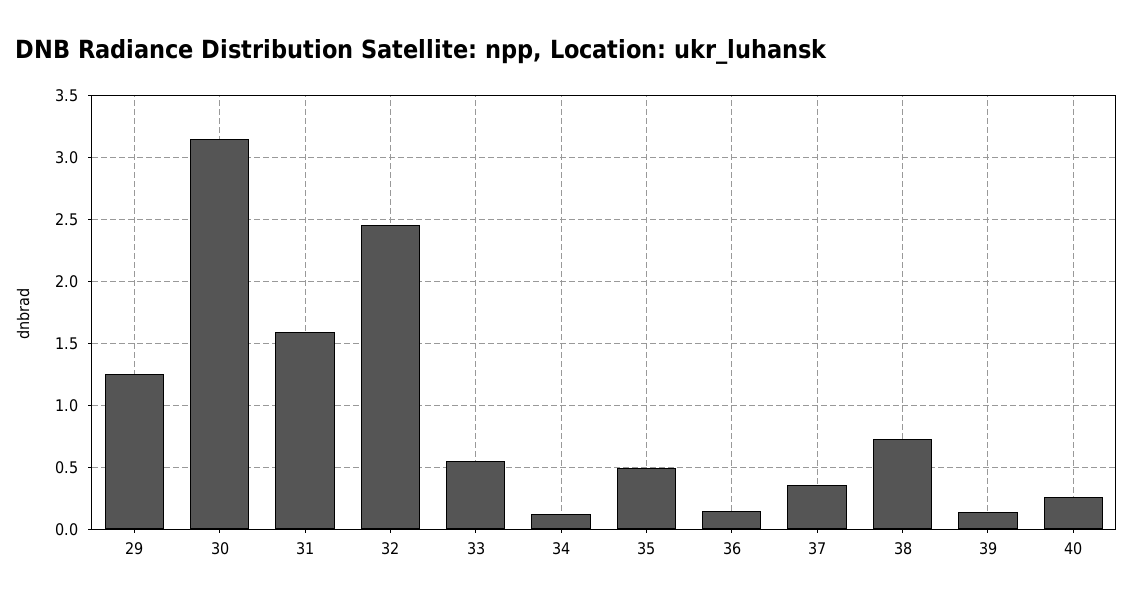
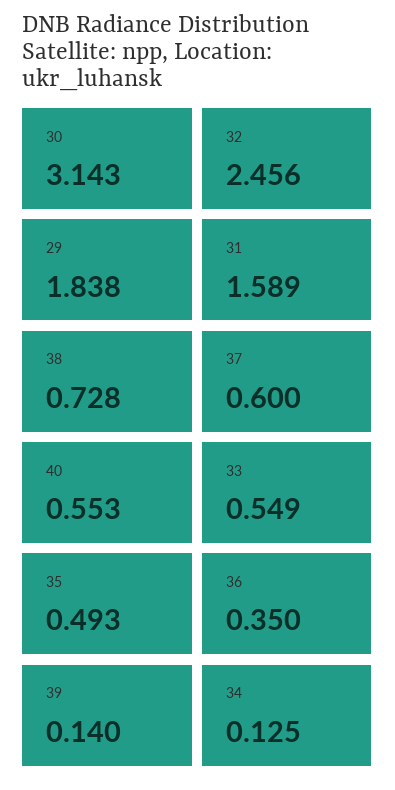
29: 1.25 -> 1.838
36: 0.15 -> 0.35
37: 0.35 -> 0.6
40: 0.25 -> 0.553

